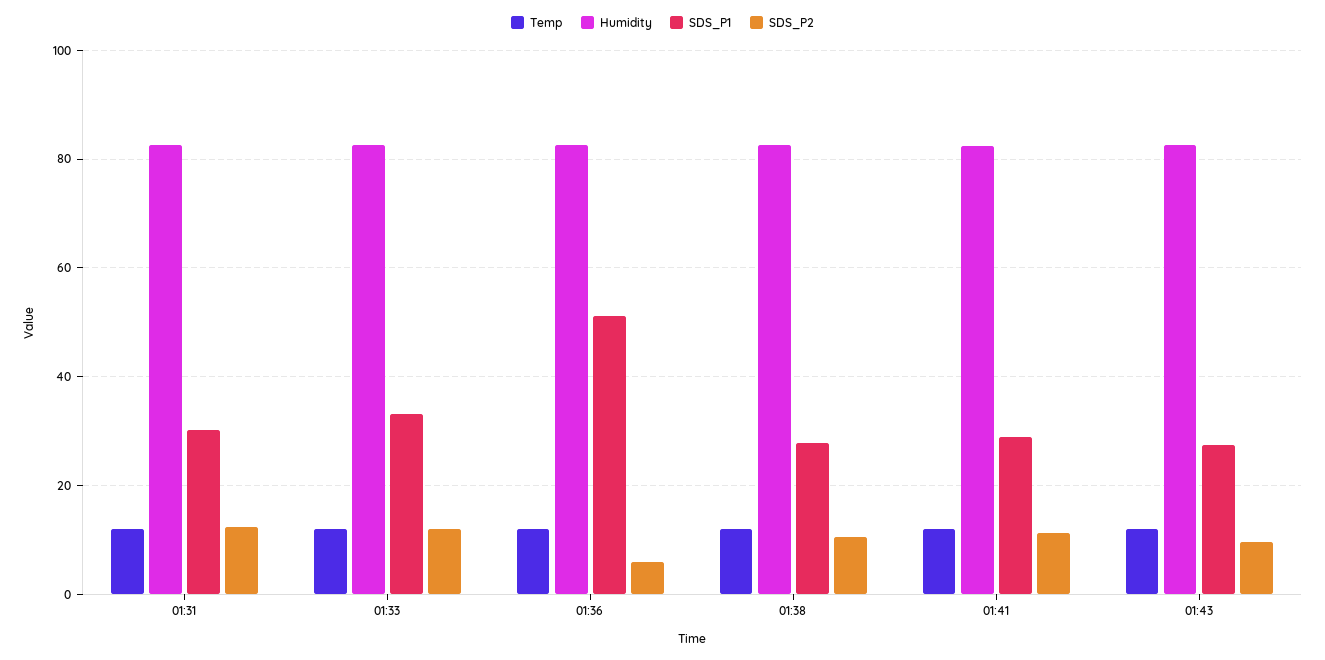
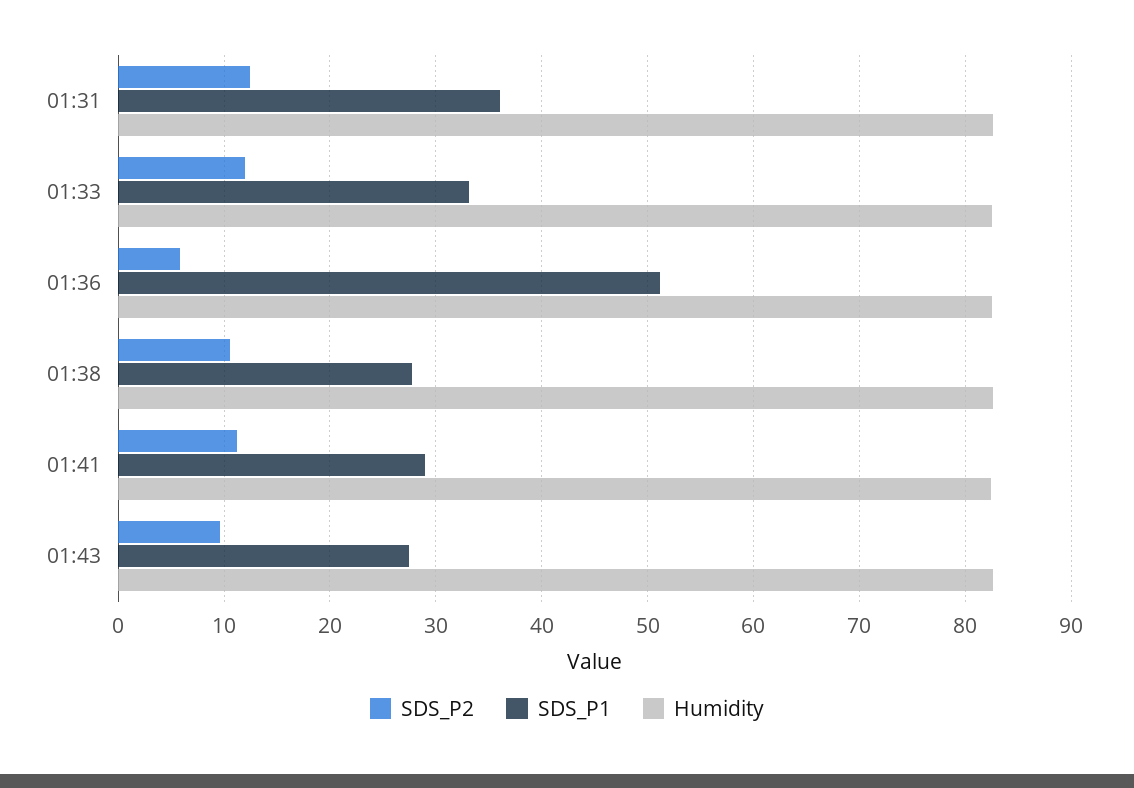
Temp, 01:31: 12 -> none
SDS_P1, 01:31: 30 -> 36
Temp, 01:33: 12 -> none
Temp, 01:36: 12 -> none
Temp, 01:38: 12 -> none
Temp, 01:41: 12 -> none
Temp, 01:43: 12 -> none

